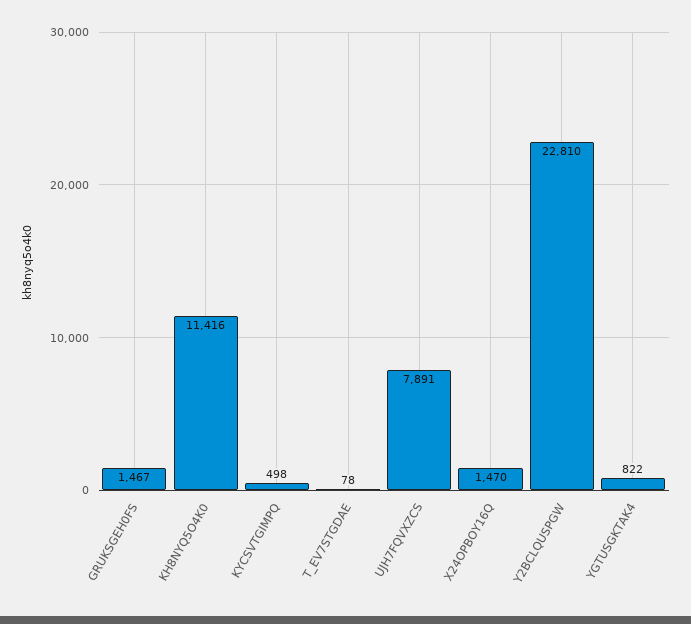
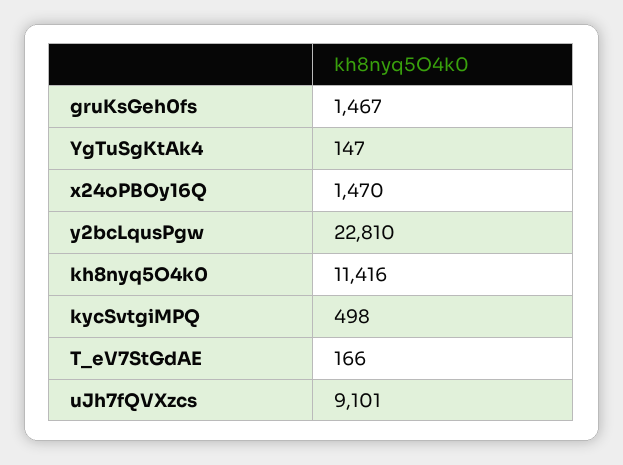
T_EV7STGDAE: 78 -> 166
UJH7FQVXZCS: 7891 -> 9101
YGTUSGKTAK4: 822 -> 147

